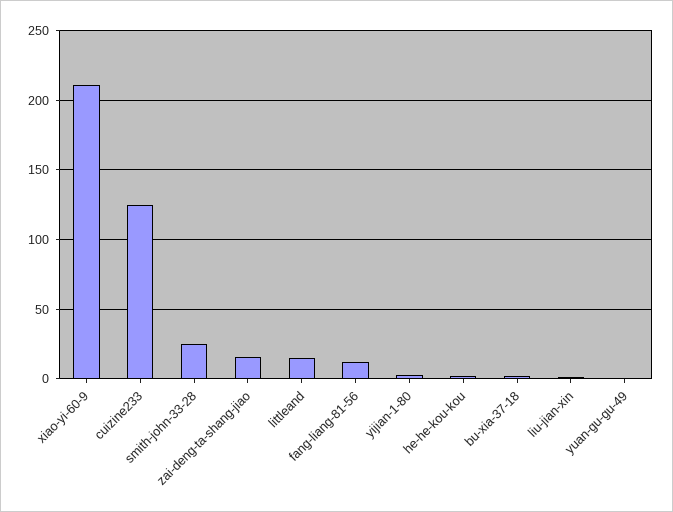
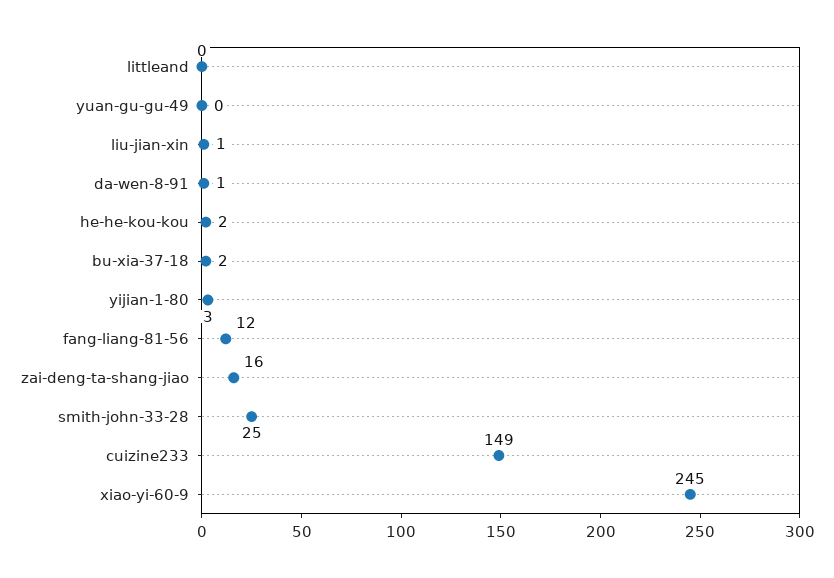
xiao-yi-60-9: 210 -> 245
cuizine233: 125 -> 149
littleand: 15 -> 0
da-wen-8-91: none -> 1

